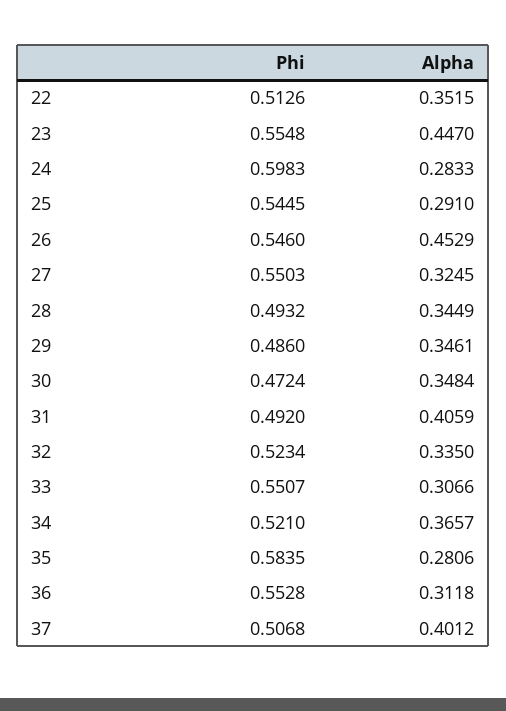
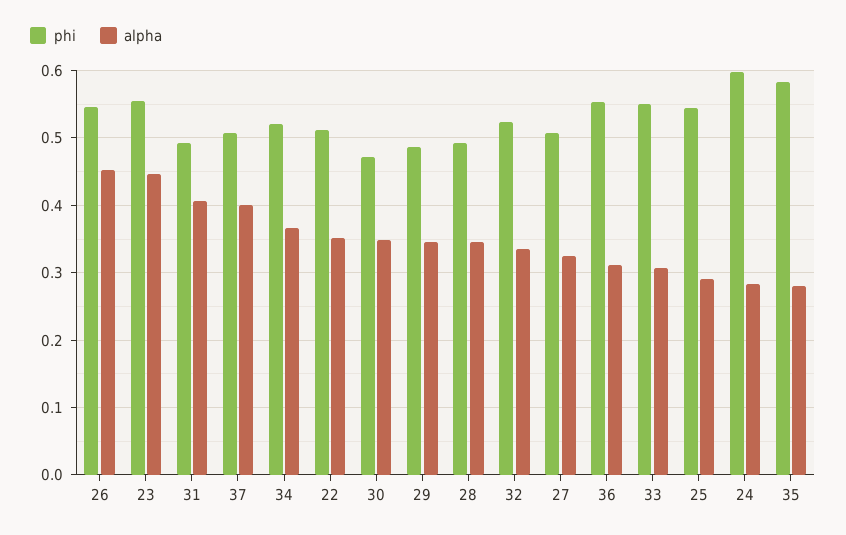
Phi, 27: 0.5503 -> 0.51

